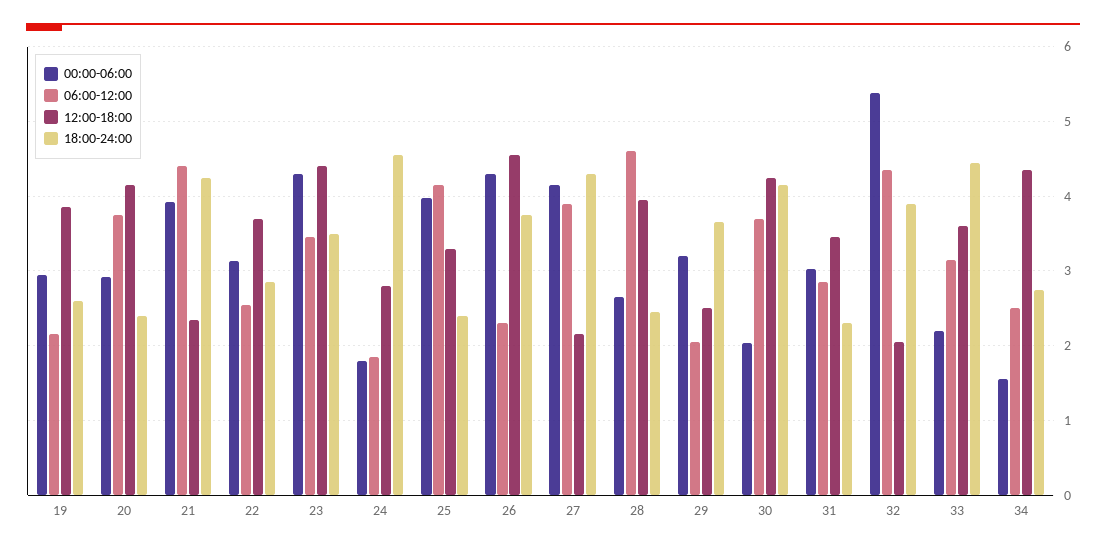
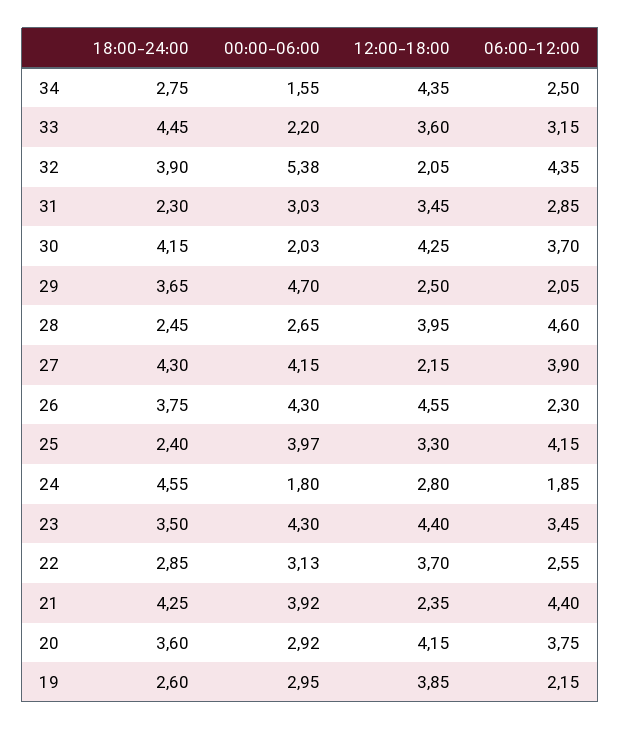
18:00-24:00, 20: 2.4 -> 3.6
00:00-06:00, 29: 3.2 -> 4.7

